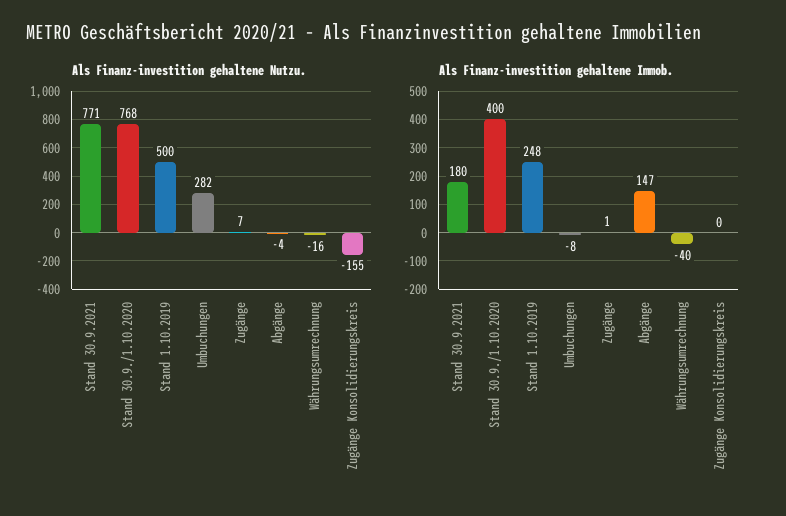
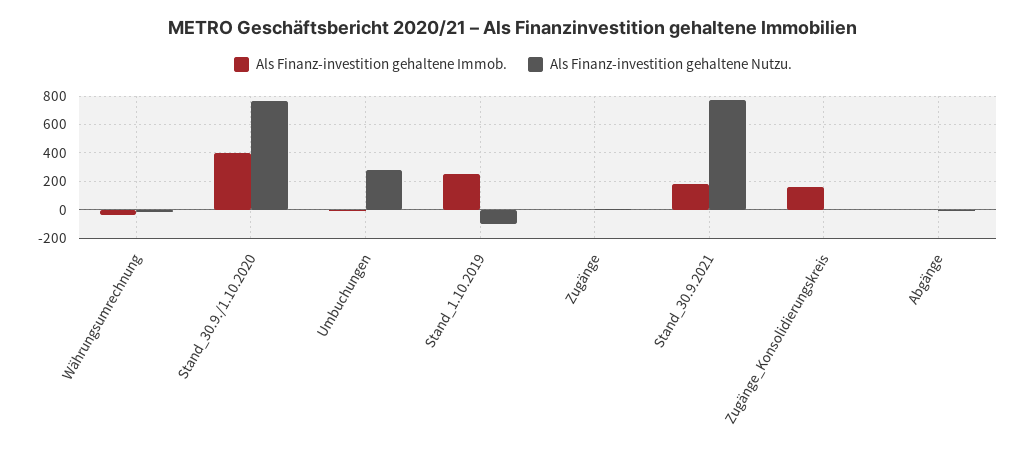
Als Finanz-investition gehaltene Nutzu., Stand 1.10.2019: 500 -> -100
Als Finanz-investition gehaltene Nutzu., Zugänge Konsolidierungskreis: -155 -> 0
Als Finanz-investition gehaltene Immob., Abgänge: 147 -> 0
Als Finanz-investition gehaltene Immob., Zugänge Konsolidierungskreis: 0 -> 150

